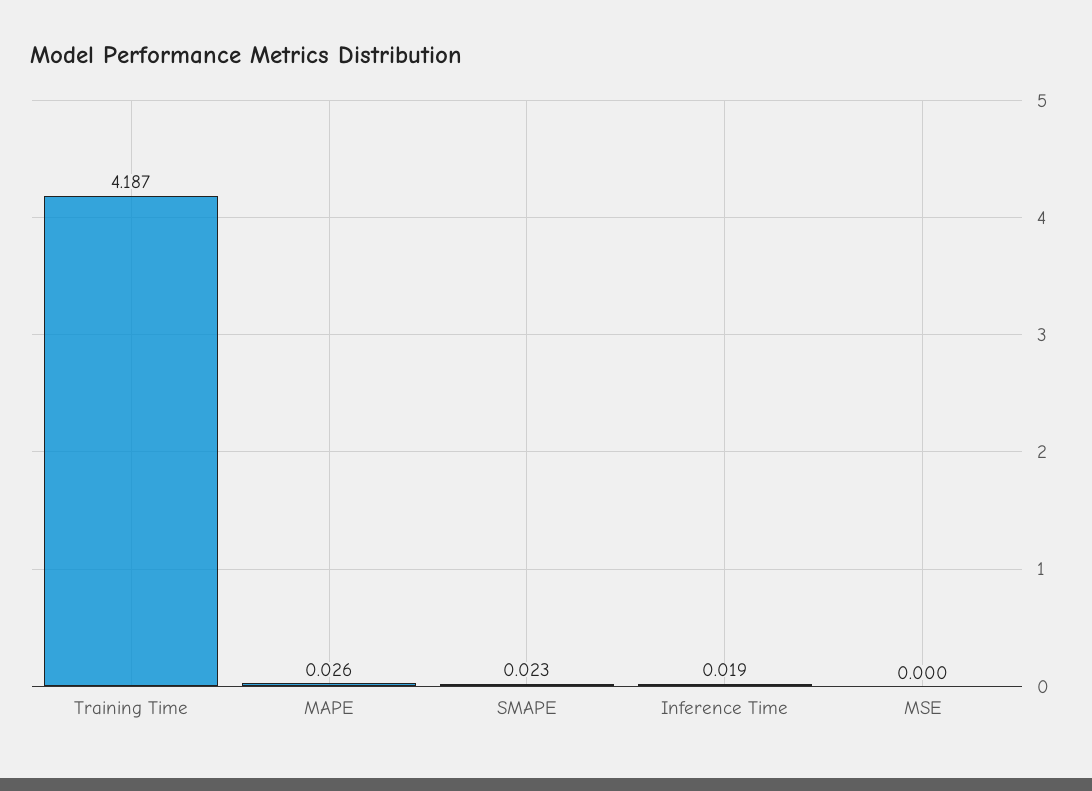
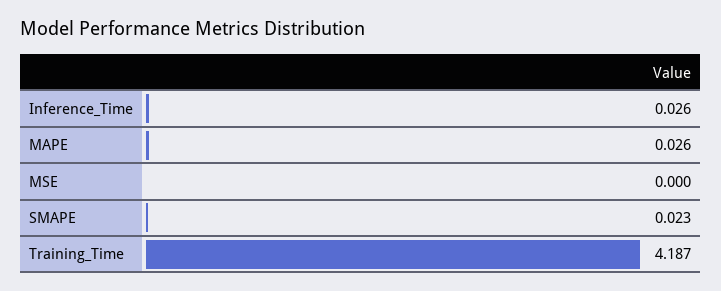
Inference Time: 0.019 -> 0.026

